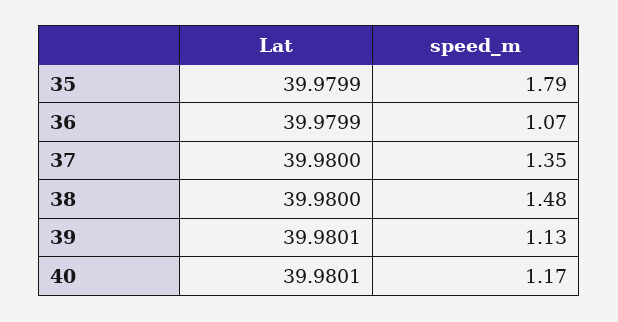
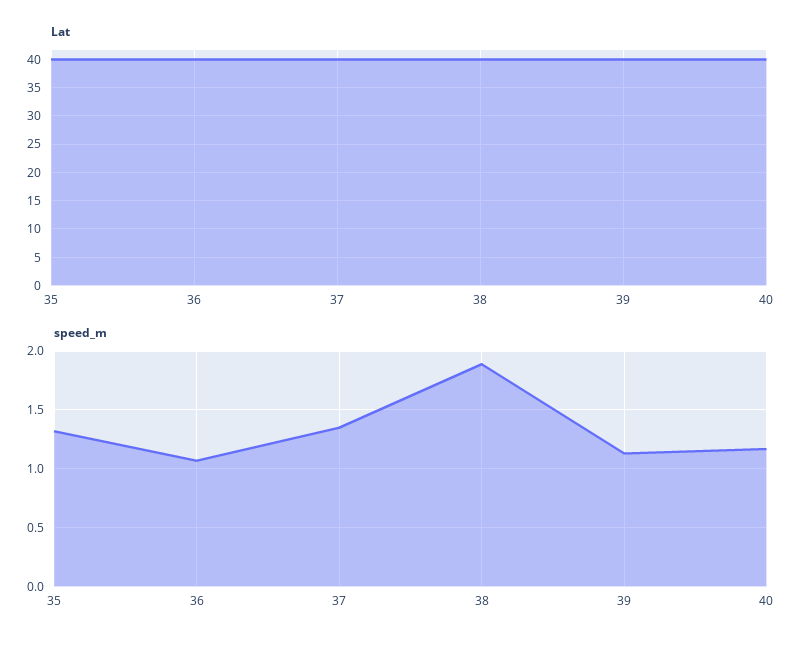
speed_m, 35: 1.79 -> 1.3
speed_m, 38: 1.48 -> 1.9

